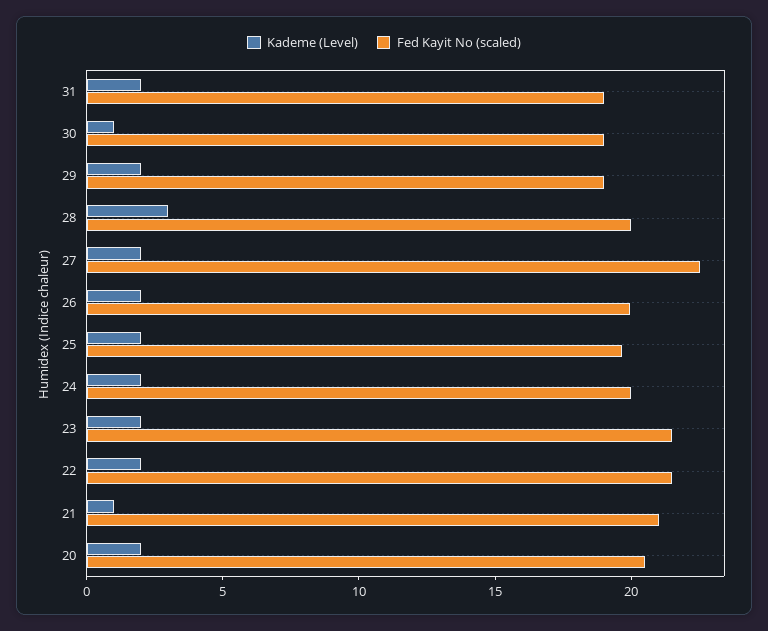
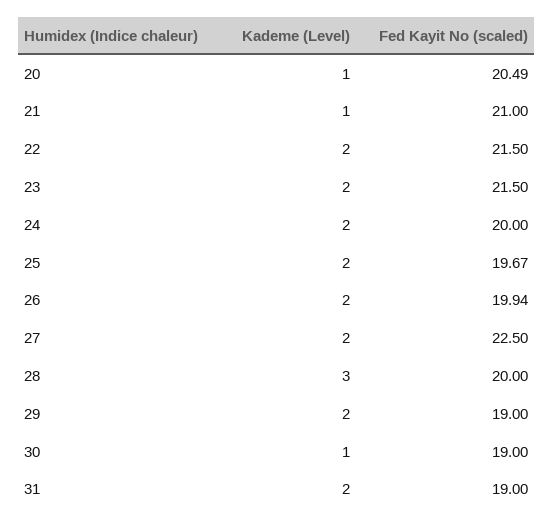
Kademe (Level), 20: 2 -> 1

